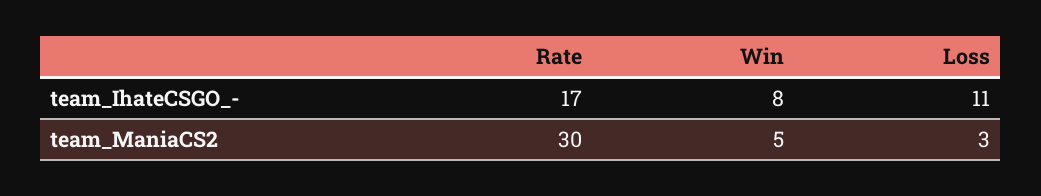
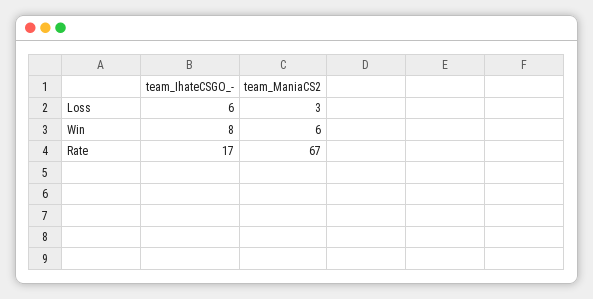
Loss, team_IhateCSGO_-: 11 -> 6
Rate, team_ManiaCS2: 30 -> 67
Win, team_ManiaCS2: 5 -> 6

